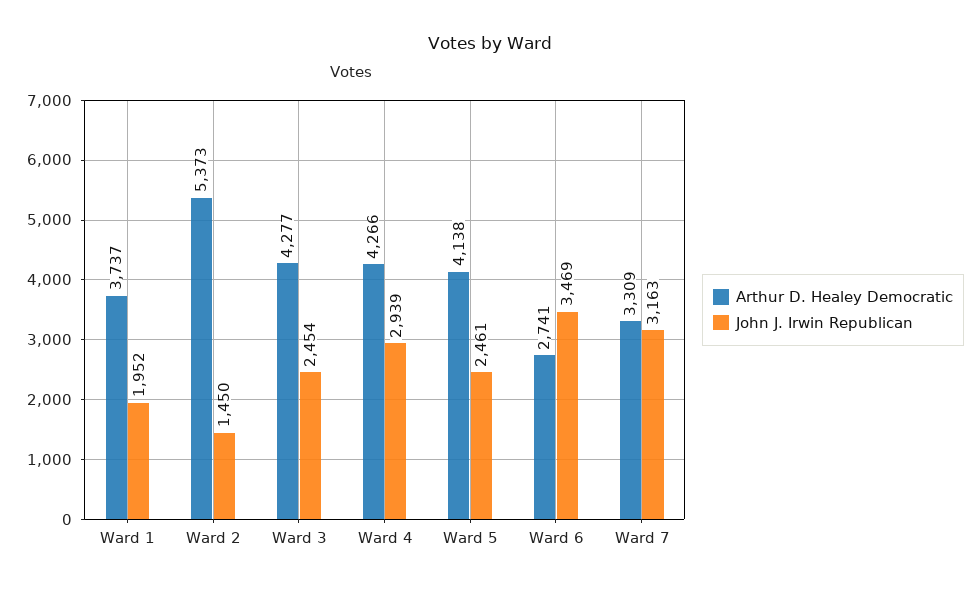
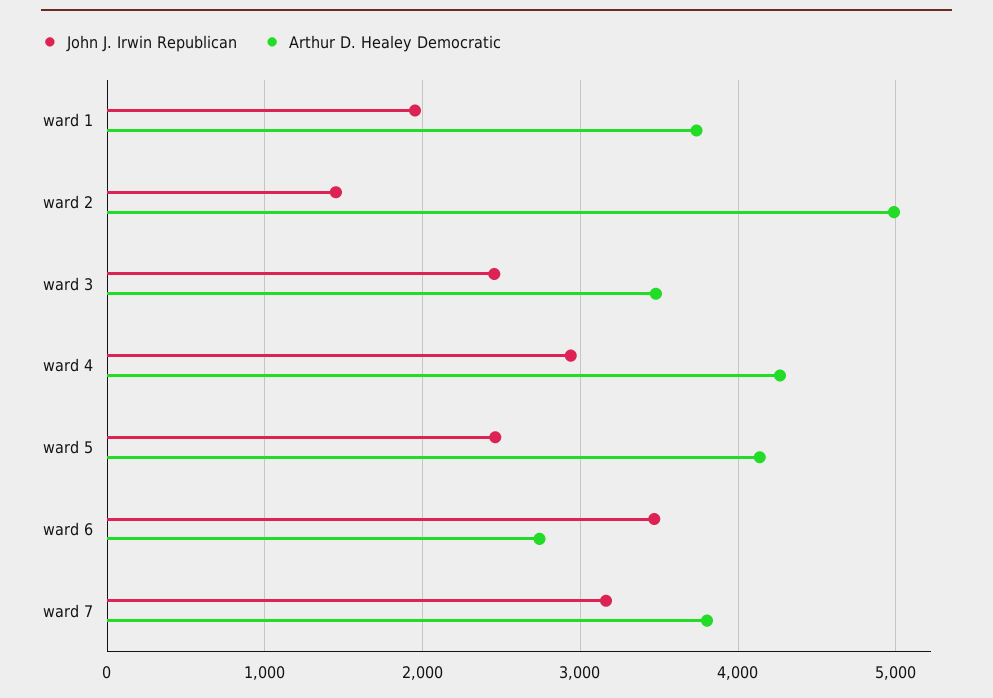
Arthur D. Healey Democratic, Ward 2: 5373 -> 5000
Arthur D. Healey Democratic, Ward 3: 4277 -> 3500
Arthur D. Healey Democratic, Ward 7: 3309 -> 3800

